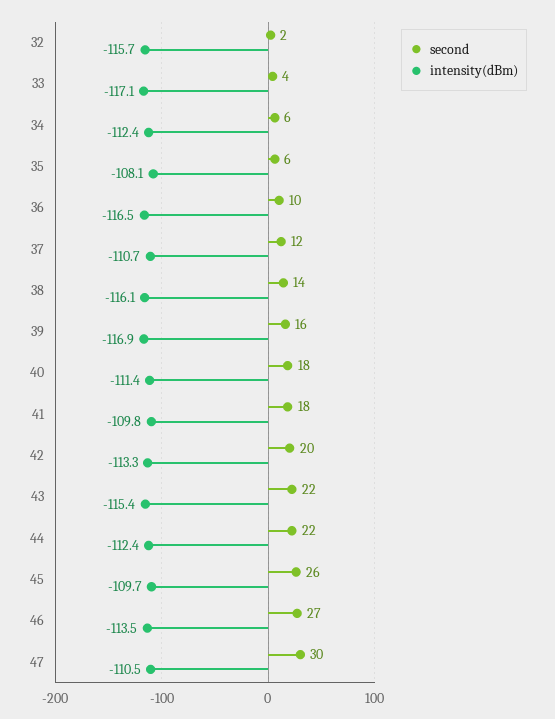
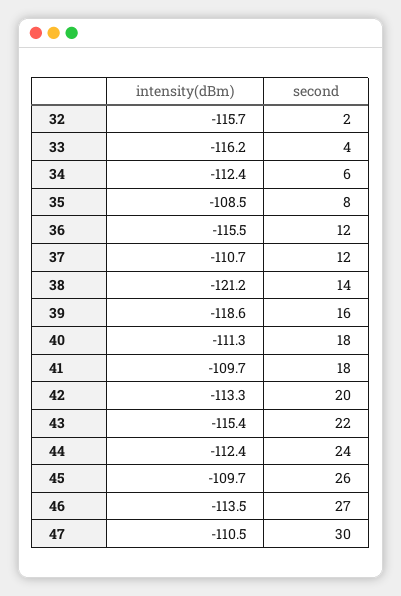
intensity(dBm), 33: -117.1 -> -116.2
second, 35: 6 -> 8
intensity(dBm), 35: -108.1 -> -108.5
second, 36: 10 -> 12
intensity(dBm), 36: -116.5 -> -115.5
intensity(dBm), 38: -116.1 -> -121.2
intensity(dBm), 39: -116.9 -> -118.6
intensity(dBm), 40: -111.4 -> -111.3
intensity(dBm), 41: -109.8 -> -109.7
second, 44: 22 -> 24

